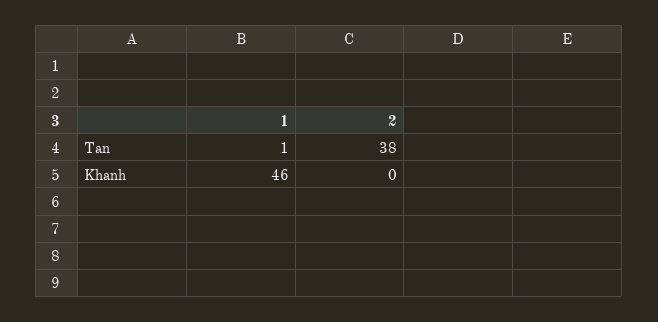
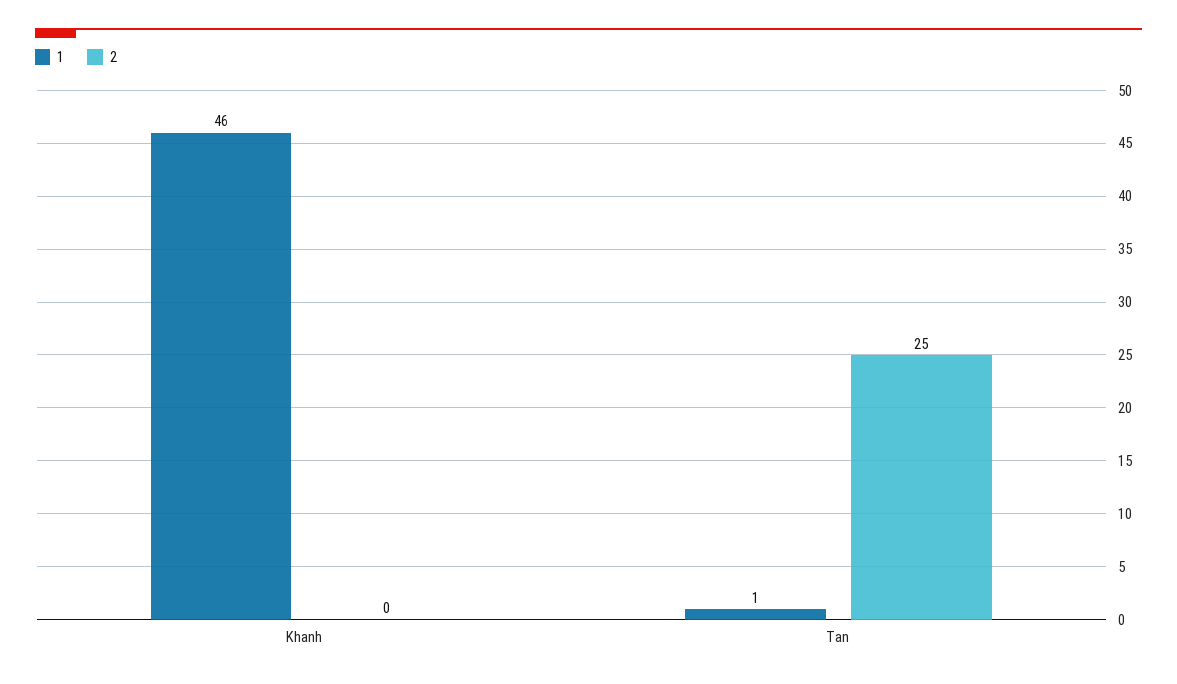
2, Tan: 38 -> 25

